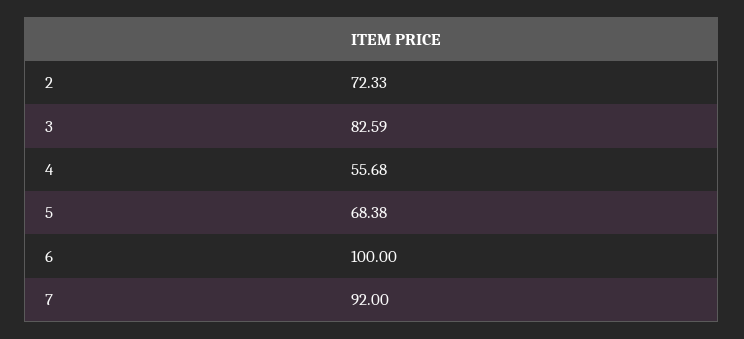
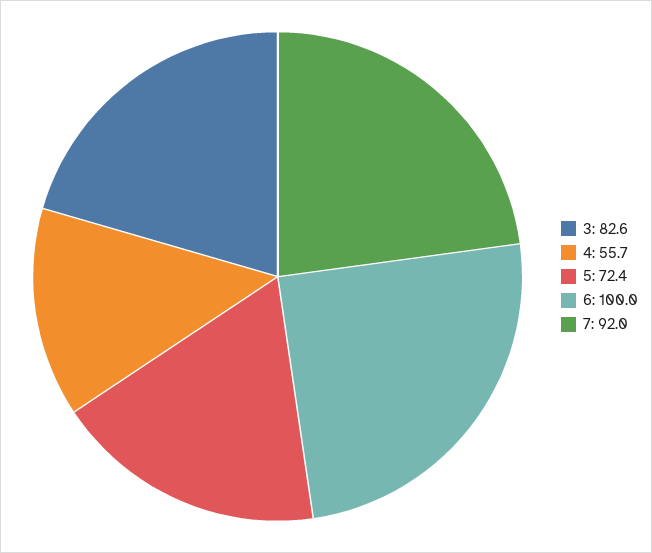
2: 72.33 -> none
5: 68.38 -> 72.4

